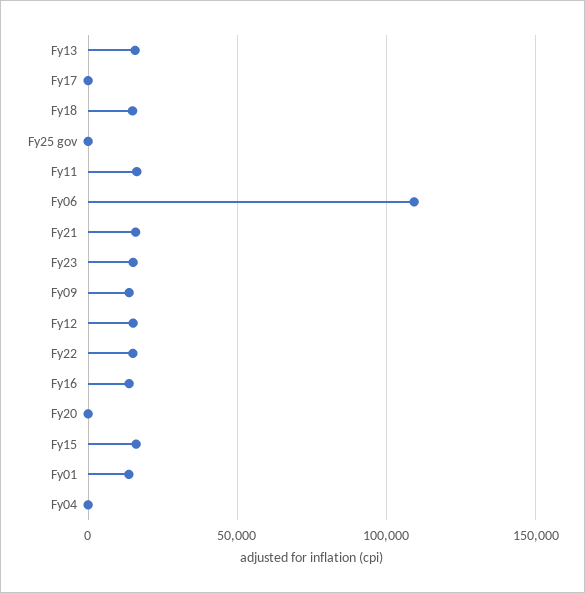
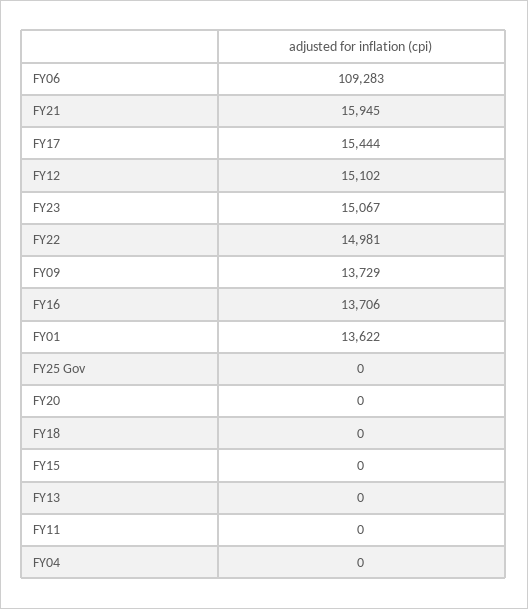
Fy13: 15000 -> 0
Fy17: 0 -> 15444
Fy18: 15000 -> 0
Fy11: 15000 -> 0
Fy15: 15000 -> 0

